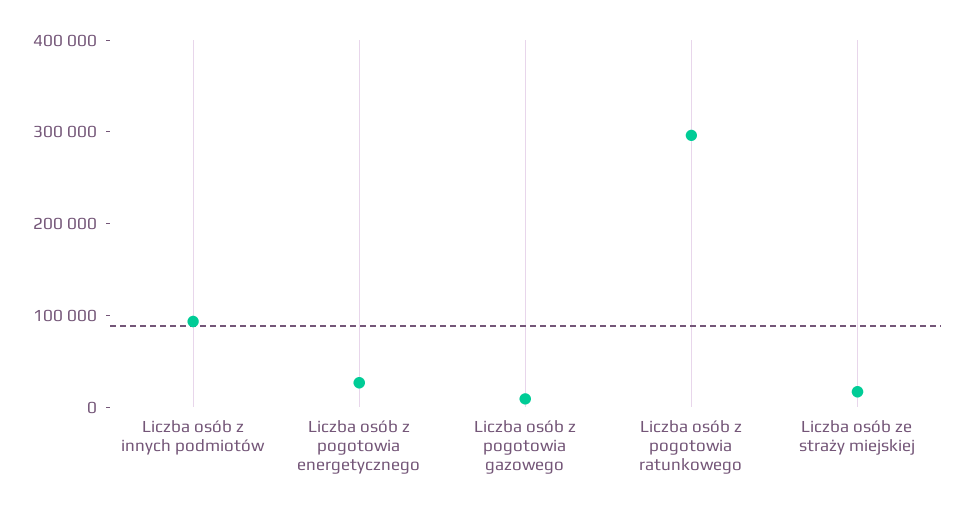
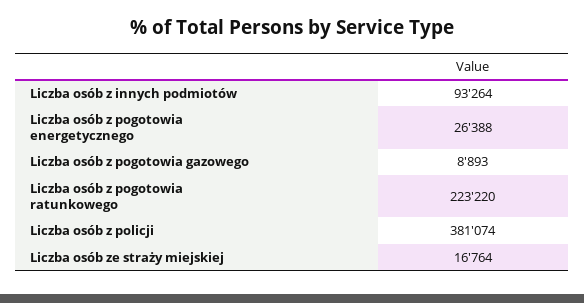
Liczba osób z pogotowia ratunkowego: 300000 -> 223220
Liczba osób z policji: none -> 381074

